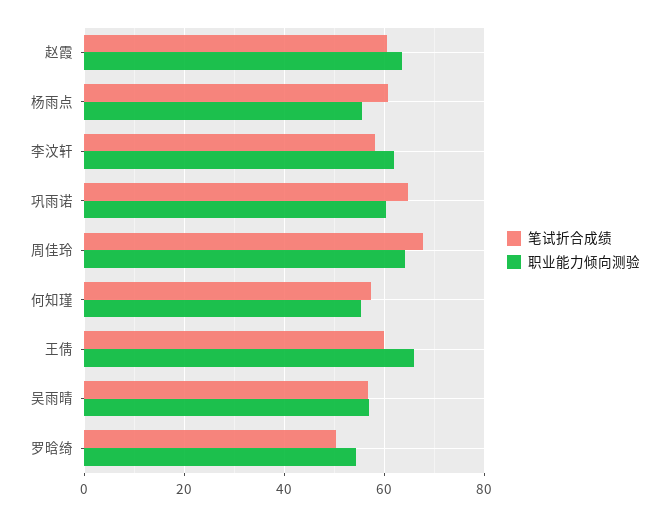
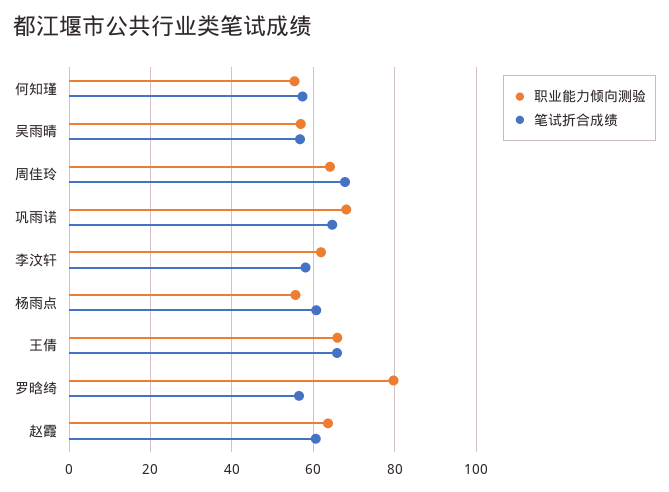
职业能力倾向测验, 巩雨诺: 60 -> 68
笔试折合成绩, 王倩: 60 -> 66
笔试折合成绩, 罗晗绮: 50 -> 56
职业能力倾向测验, 罗晗绮: 54 -> 80

